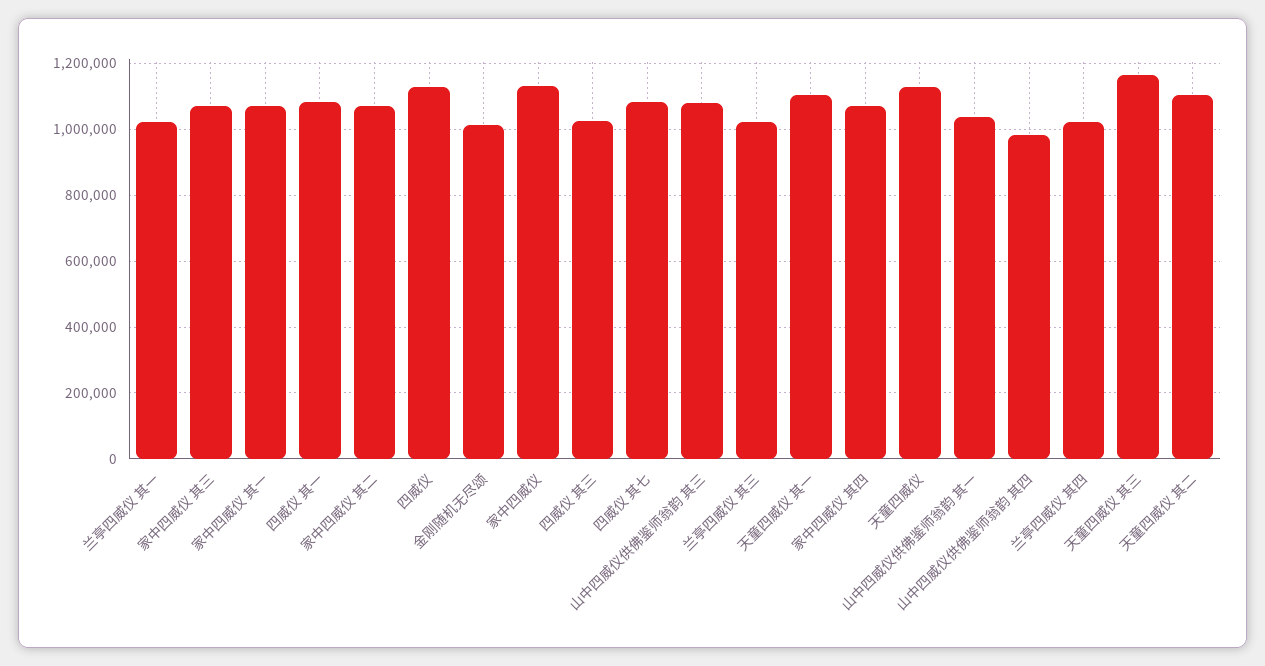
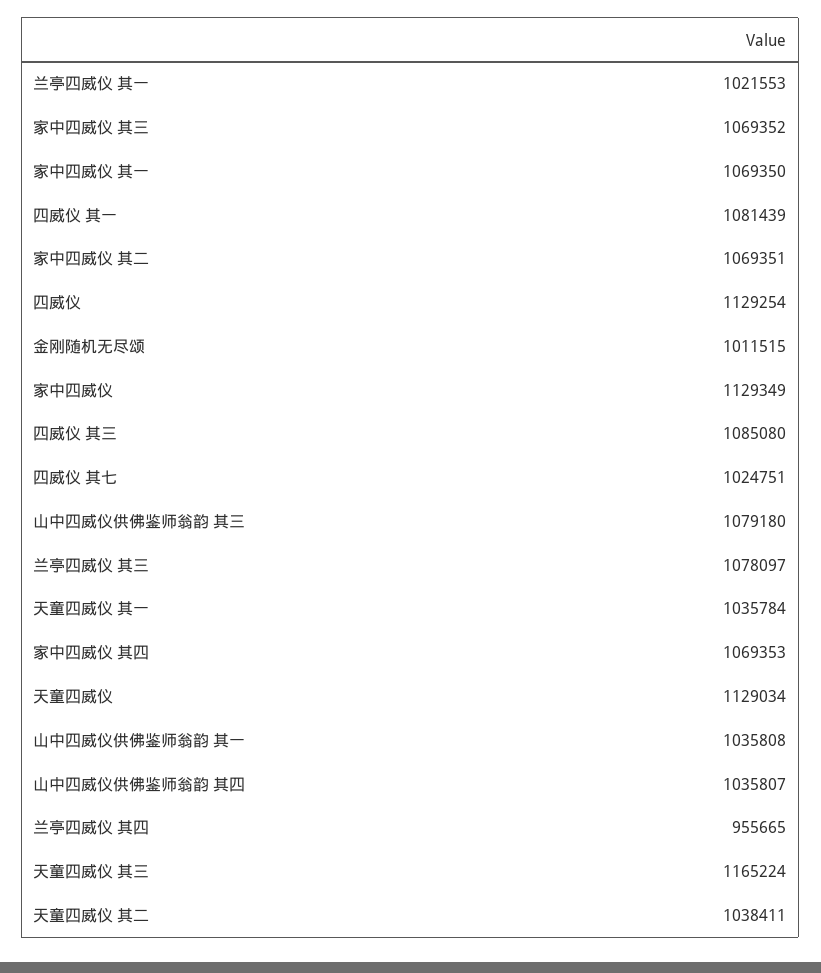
四威仪 其三: 1020000 -> 1085080
四威仪 其七: 1080000 -> 1024751
兰亭四威仪 其三: 1020000 -> 1078097
天童四威仪 其一: 1100000 -> 1035784
山中四威仪供佛鉴师翁韵 其四: 980000 -> 1035807
兰亭四威仪 其四: 1020000 -> 955665
天童四威仪 其二: 1100000 -> 1038411

